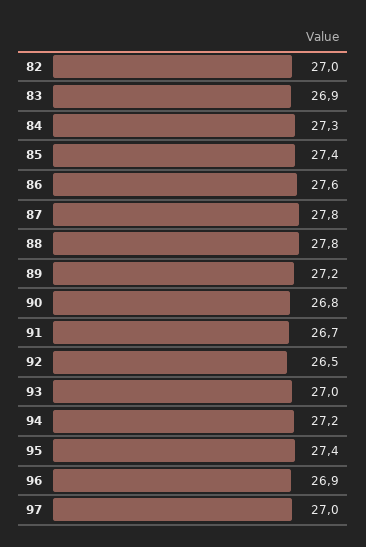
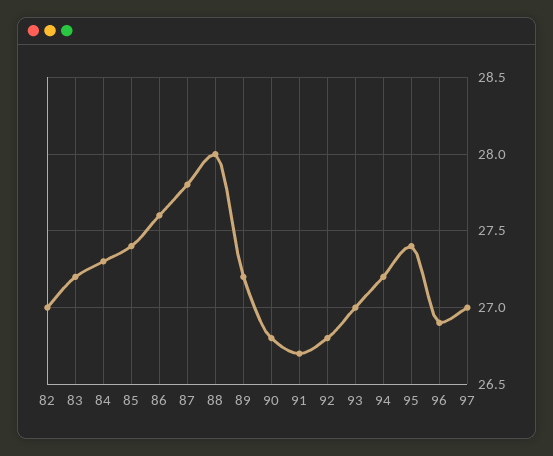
83: 26.9 -> 27.2
88: 27.8 -> 28
92: 26.5 -> 26.8

